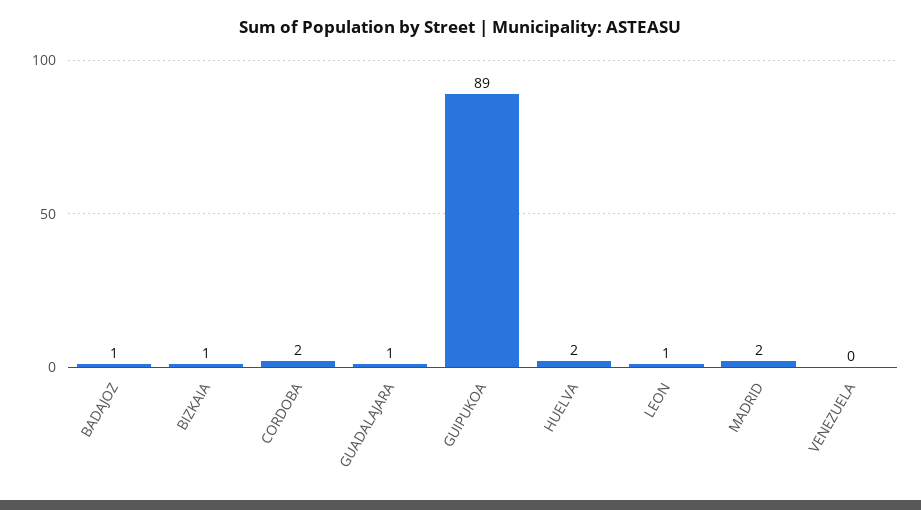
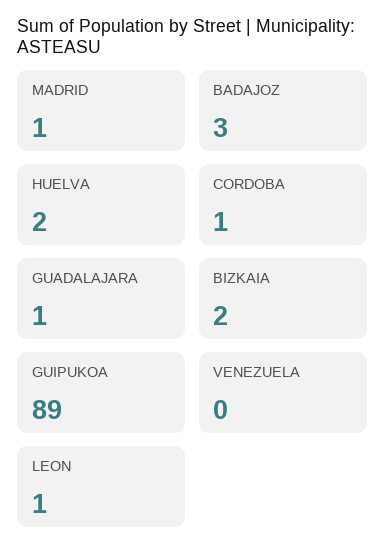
BADAJOZ: 1 -> 3
BIZKAIA: 1 -> 2
CORDOBA: 2 -> 1
MADRID: 2 -> 1

